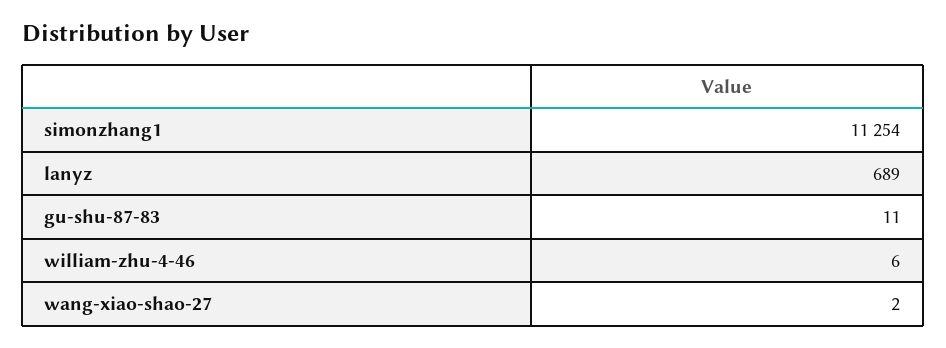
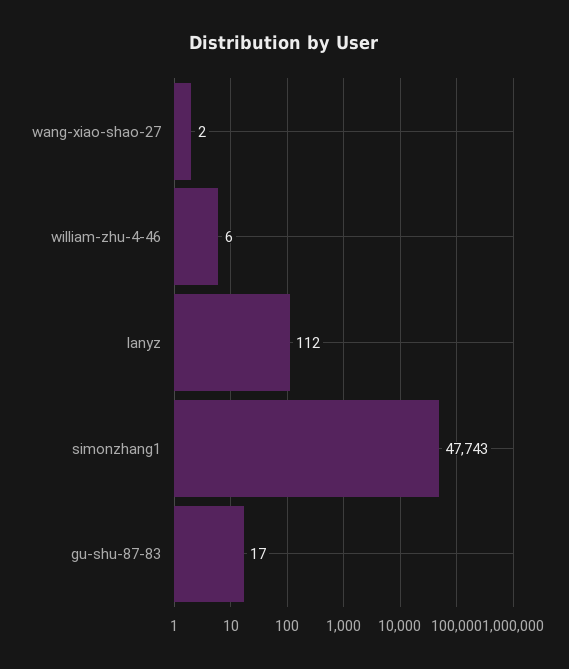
simonzhang1: 11254 -> 47743
lanyz: 689 -> 112
gu-shu-87-83: 11 -> 17

